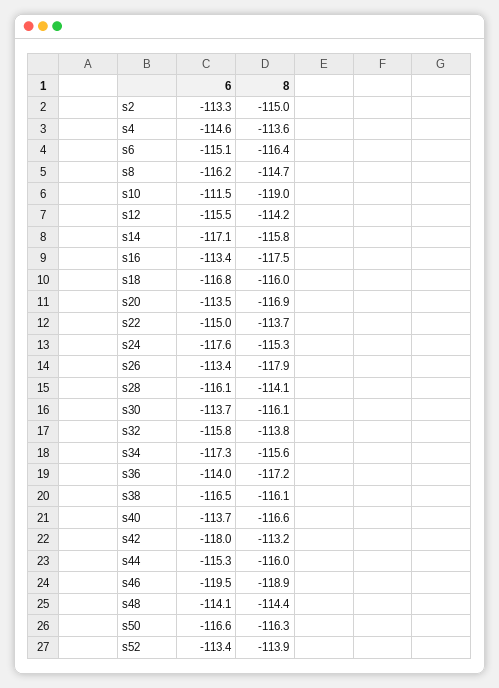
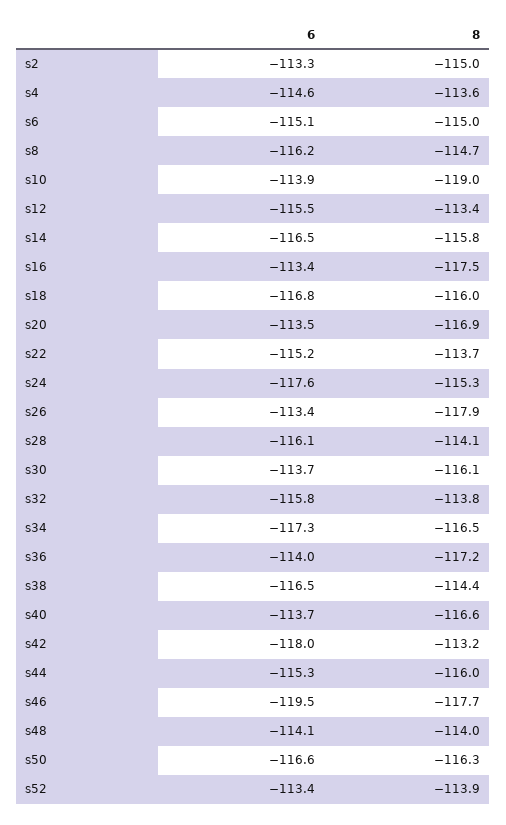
8, s6: -116.4 -> -115
6, s10: -111.5 -> -113.9
8, s12: -114.2 -> -113.4
6, s14: -117.1 -> -116.5
6, s22: -115 -> -115.2
8, s34: -115.6 -> -116.5
8, s38: -116.1 -> -114.4
8, s46: -118.9 -> -117.7
8, s48: -114.4 -> -114

